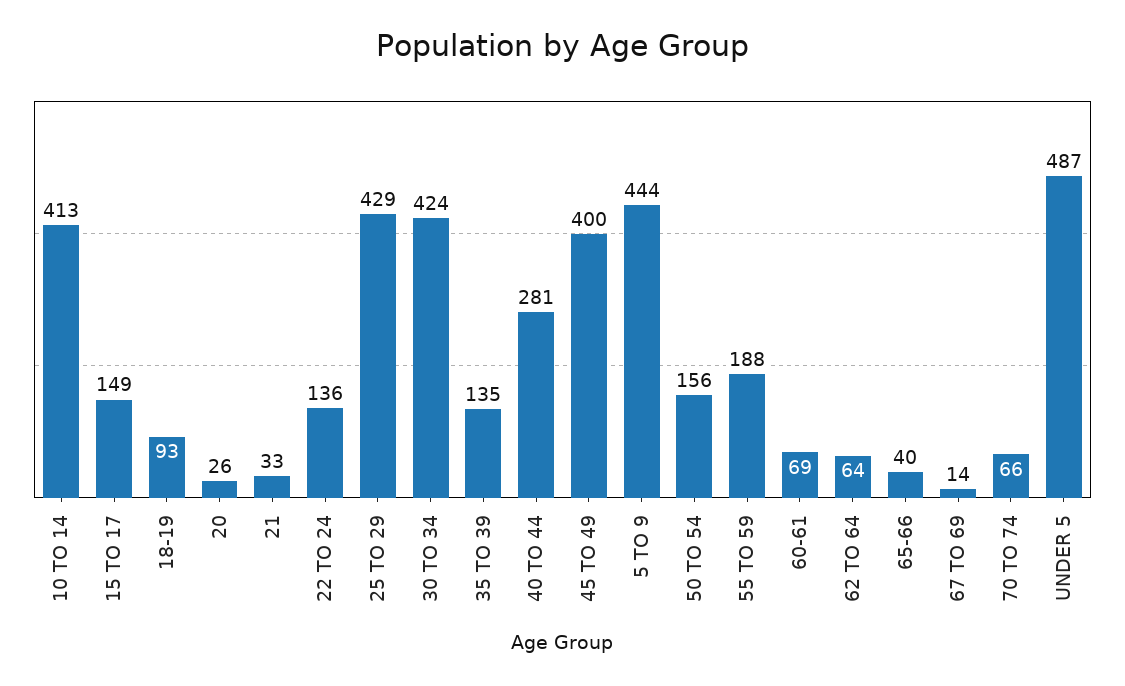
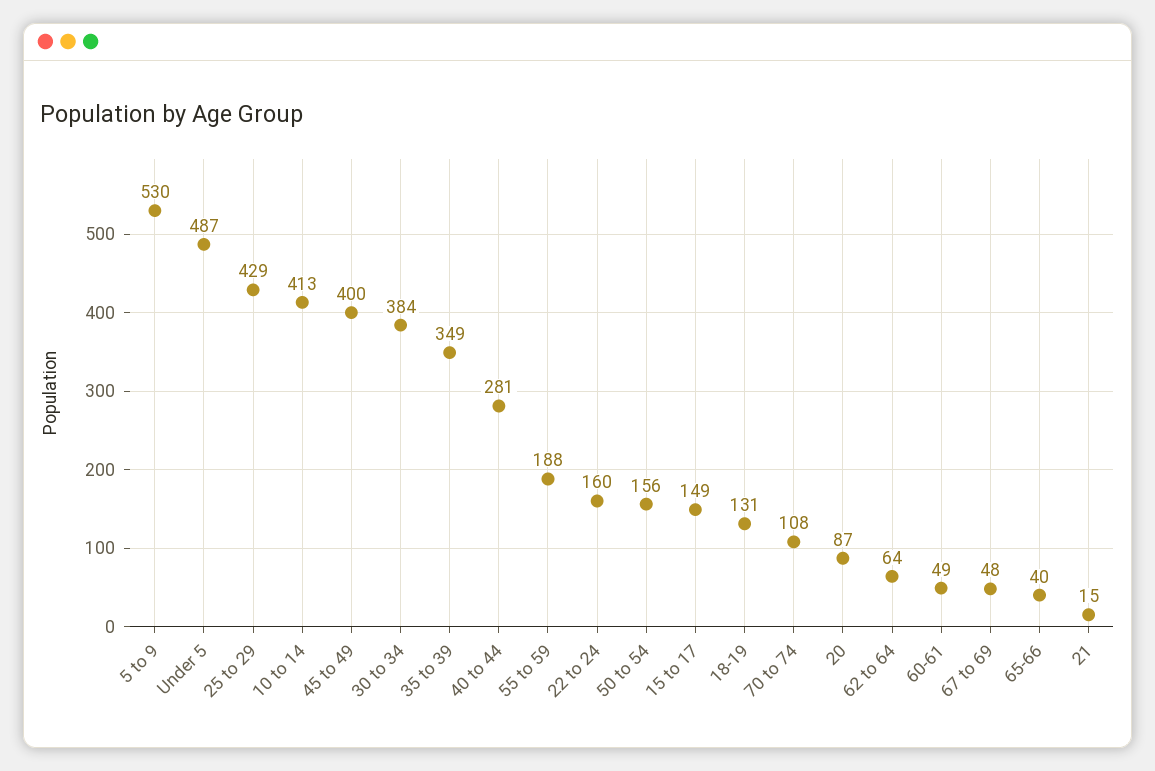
18-19: 93 -> 131
20: 26 -> 87
21: 33 -> 15
22 TO 24: 136 -> 160
30 TO 34: 424 -> 384
35 TO 39: 135 -> 349
5 TO 9: 444 -> 530
60-61: 69 -> 49
67 TO 69: 14 -> 48
70 TO 74: 66 -> 108

